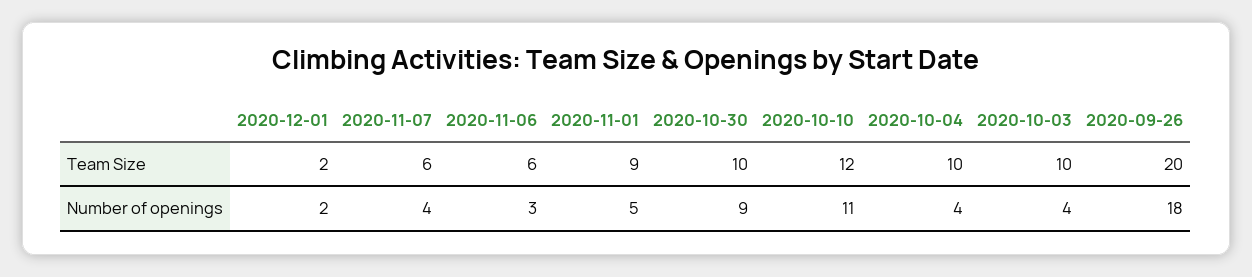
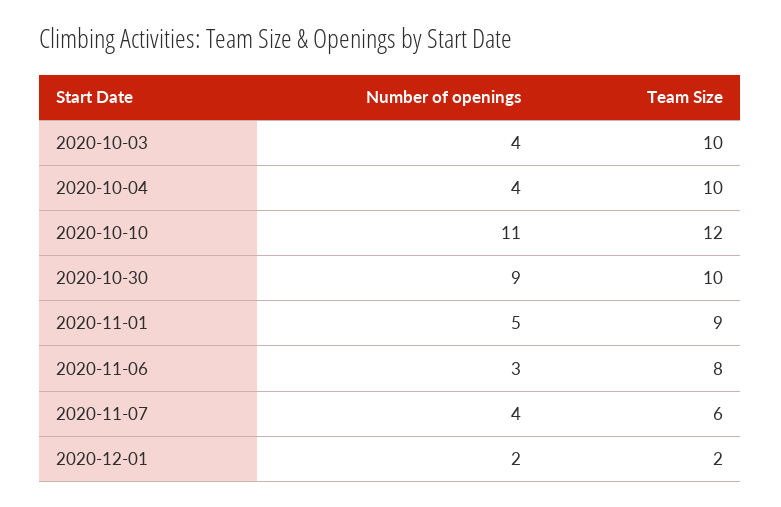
2020-11-06, Team Size: 6 -> 8
2020-09-26, Team Size: 20 -> none
2020-09-26, Number of openings: 18 -> none

